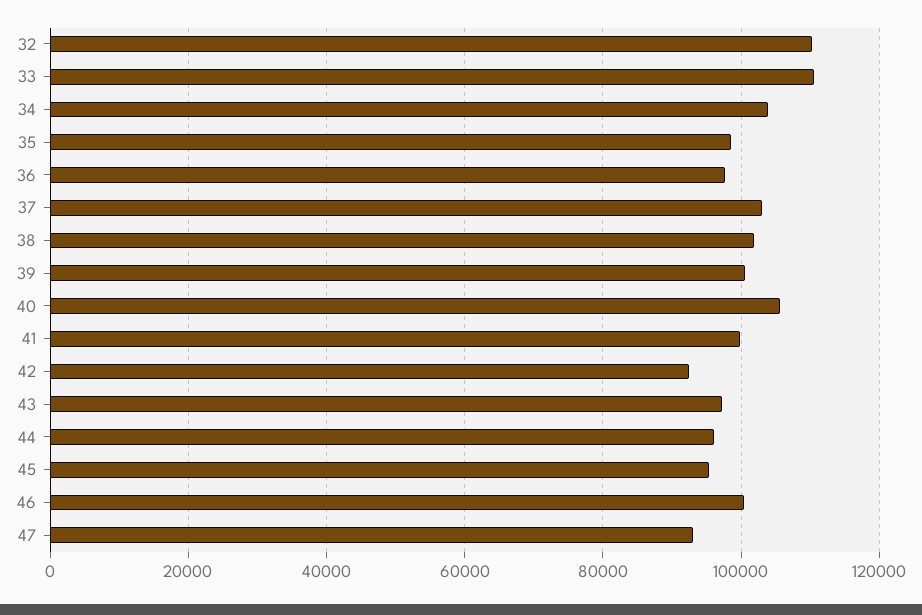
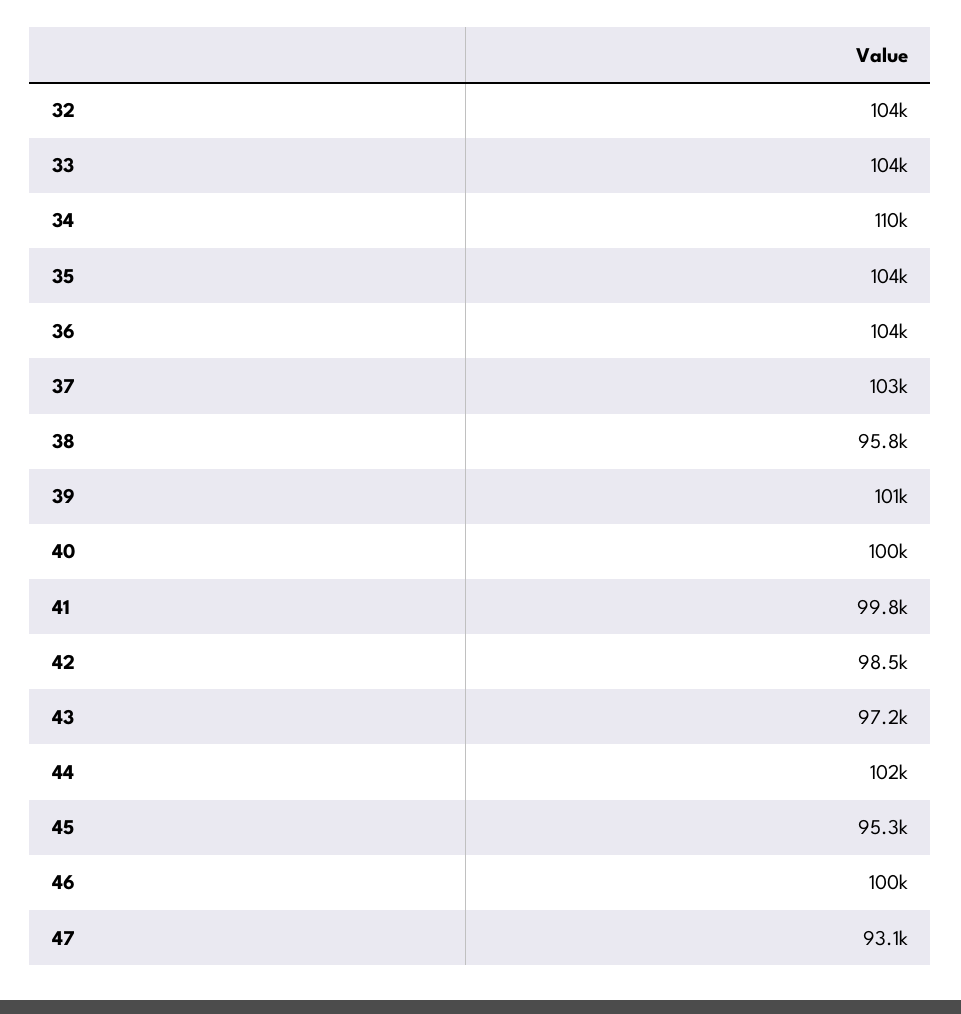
32: 110000 -> 104000
33: 110000 -> 104000
34: 104000 -> 110000
35: 98000 -> 104000
36: 98000 -> 104000
38: 102000 -> 95800
40: 106000 -> 100000
42: 92000 -> 98500
44: 96000 -> 102000

